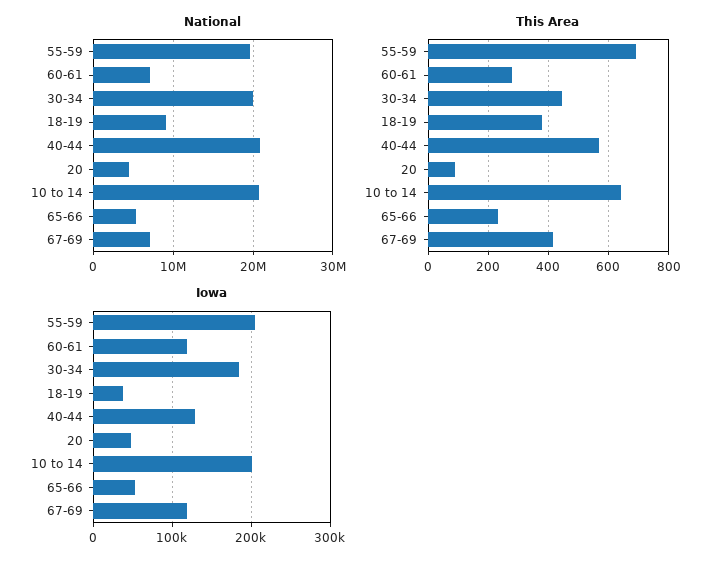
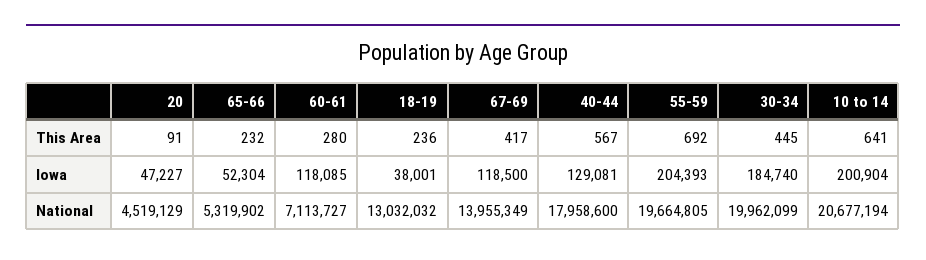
National, 18-19: 9000000 -> 13032032
National, 40-44: 21000000 -> 17958600
National, 67-69: 7000000 -> 13955349
This Area, 18-19: 380 -> 236

